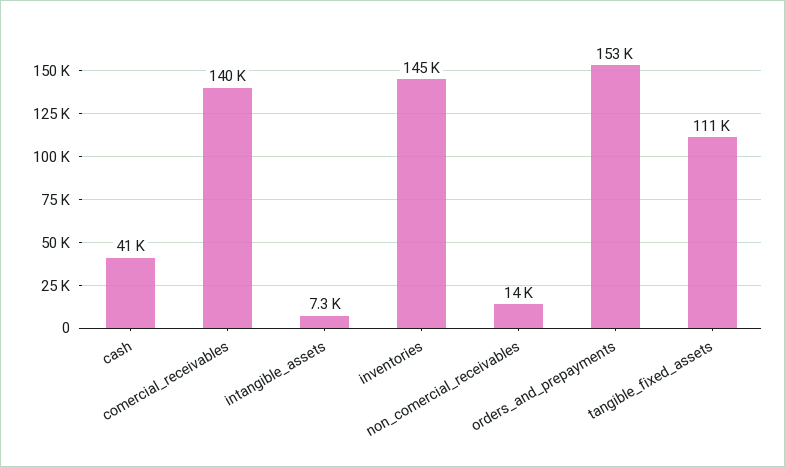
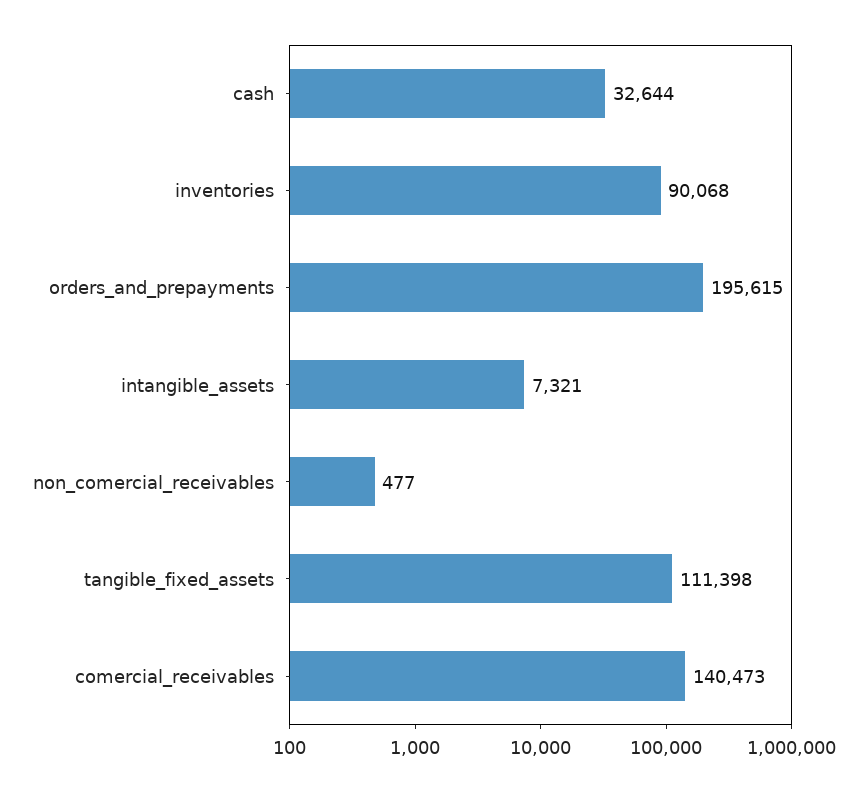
cash: 41000 -> 32644
inventories: 145000 -> 90068
non_comercial_receivables: 14000 -> 477
orders_and_prepayments: 153000 -> 195615

